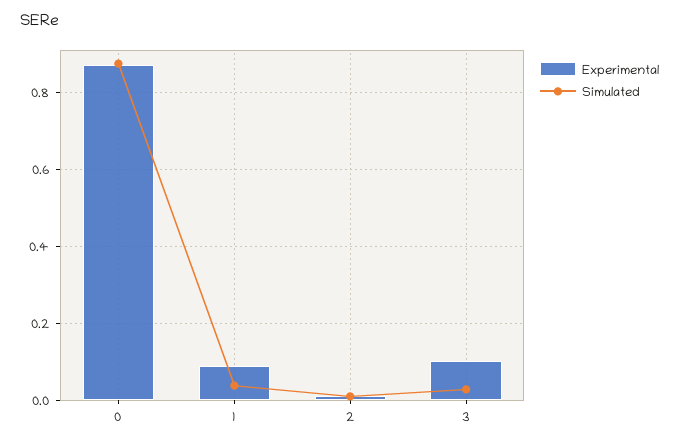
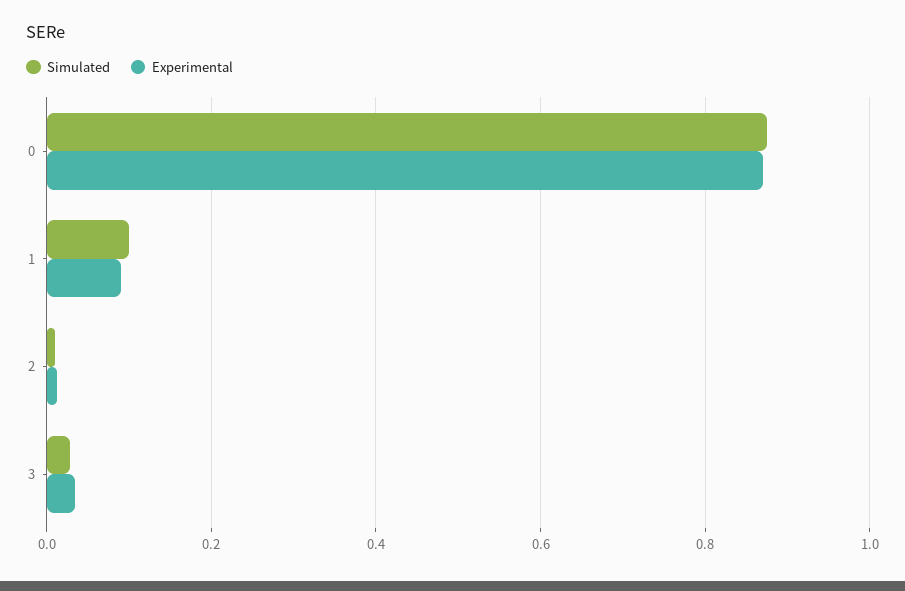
Simulated, 1: 0.04 -> 0.1
Experimental, 3: 0.1 -> 0.04

